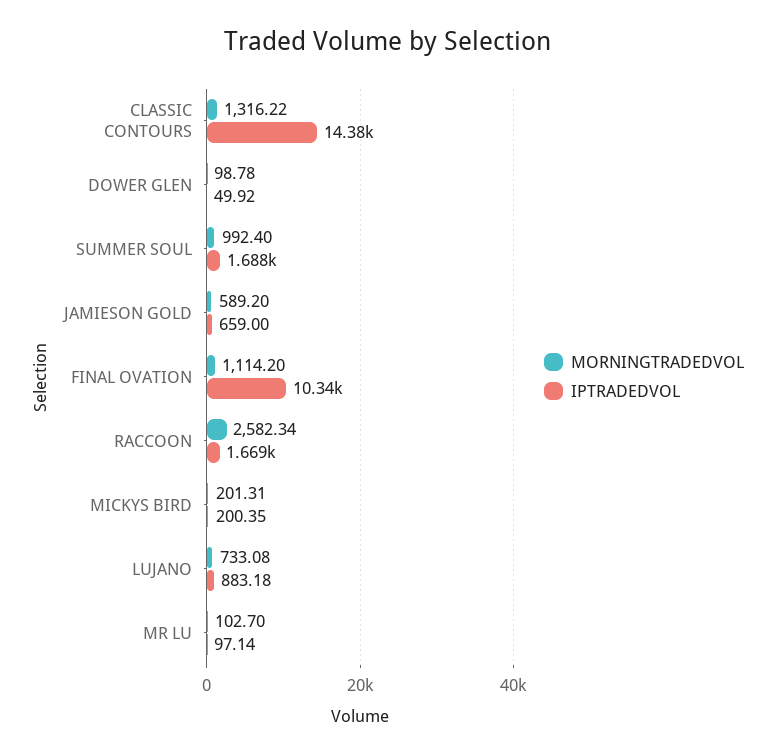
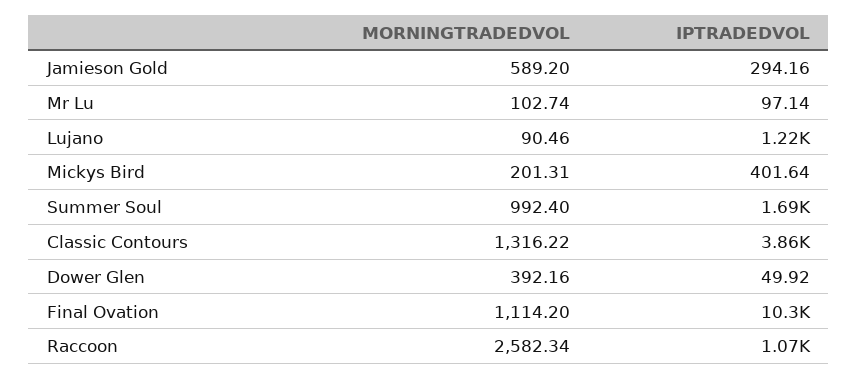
IPTRADEDVOL, CLASSIC CONTOURS: 14380 -> 3860
MORNINGTRADEDVOL, DOWER GLEN: 98.78 -> 392.16
IPTRADEDVOL, JAMIESON GOLD: 659 -> 294.16
IPTRADEDVOL, RACCOON: 1669 -> 1070
IPTRADEDVOL, MICKYS BIRD: 200.35 -> 401.64
MORNINGTRADEDVOL, LUJANO: 733.08 -> 90.46
IPTRADEDVOL, LUJANO: 883.18 -> 1220
MORNINGTRADEDVOL, MR LU: 102.7 -> 102.74

